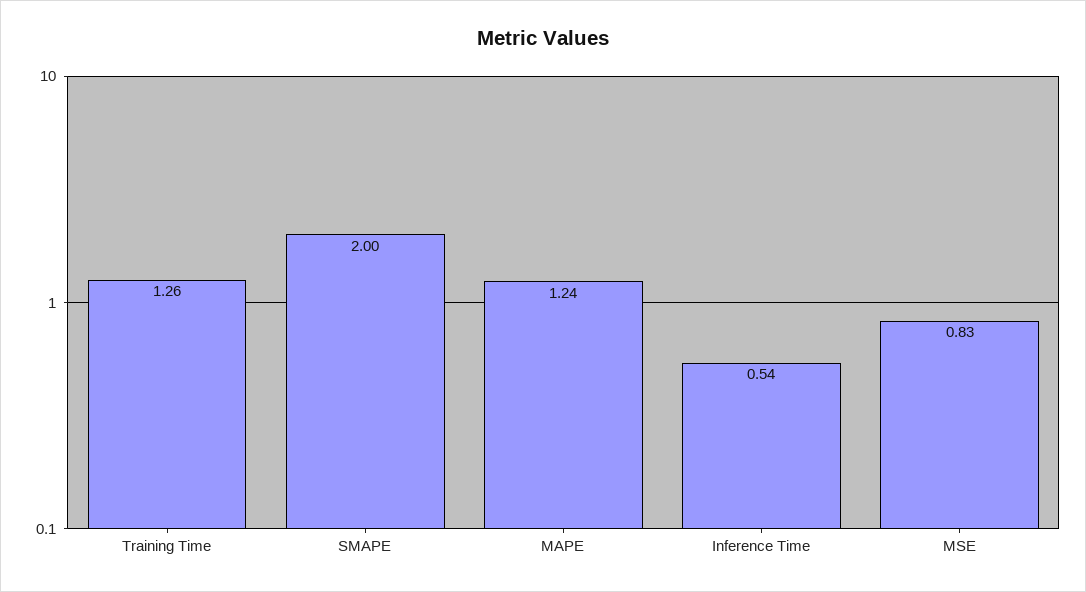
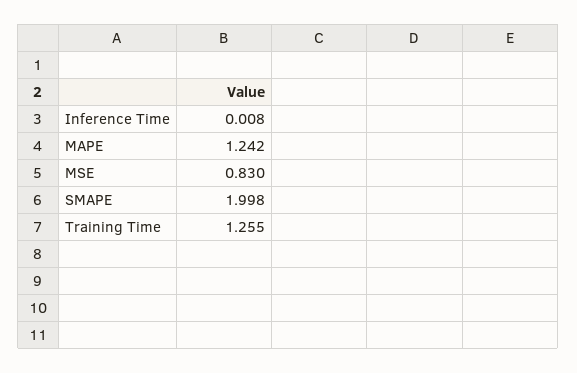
Inference Time: 0.54 -> 0.008

